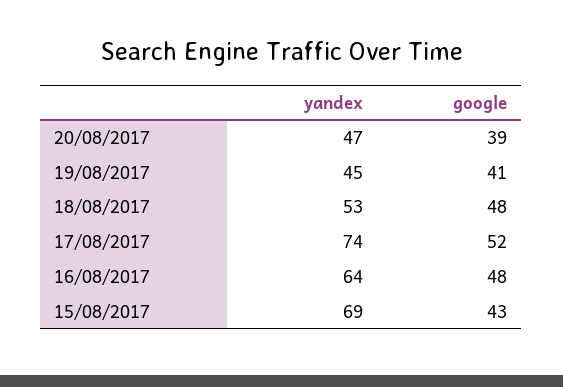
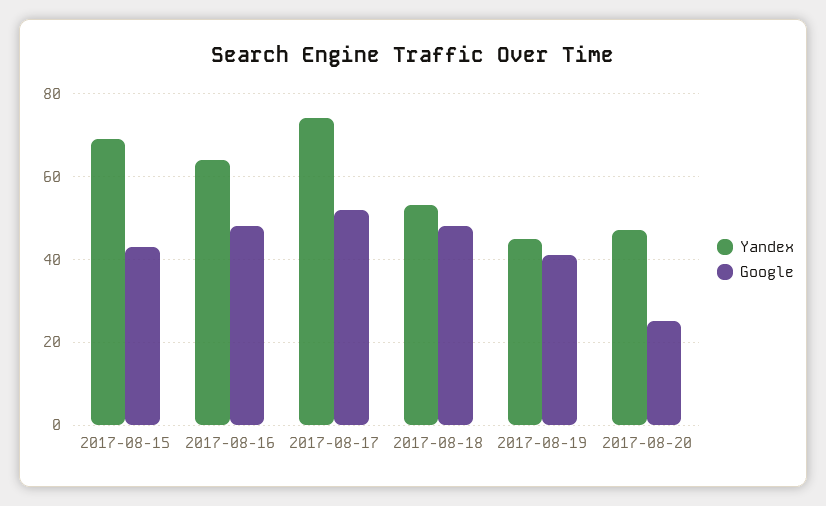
google, 20/08/2017: 39 -> 25

